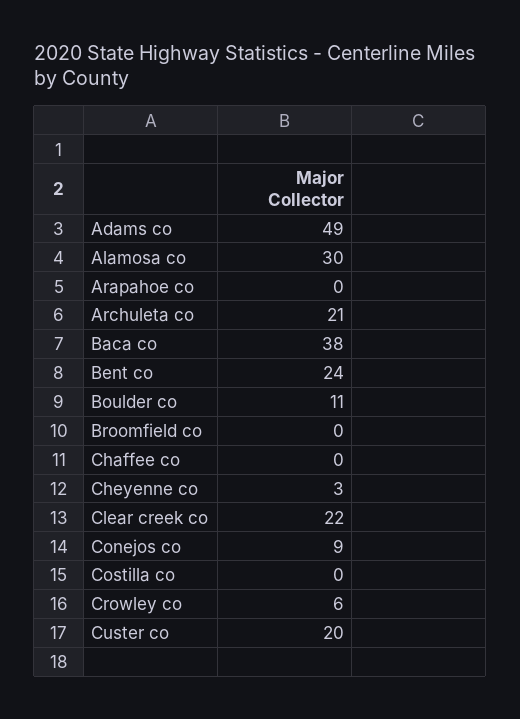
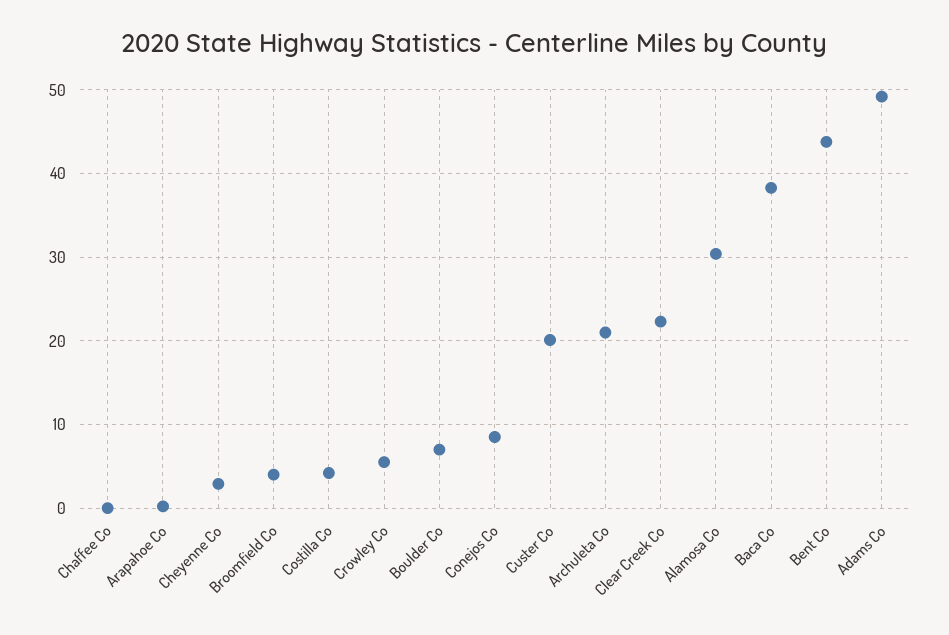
Bent co: 24 -> 44
Boulder co: 11 -> 7
Broomfield co: 0 -> 4
Costilla co: 0 -> 4

